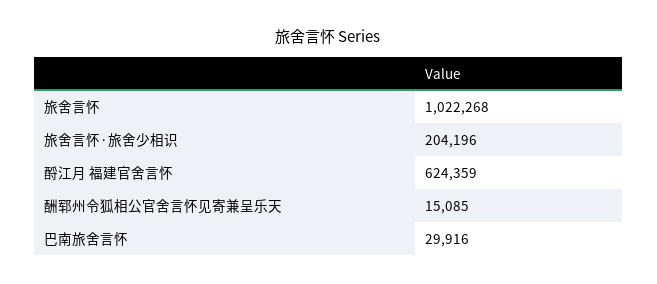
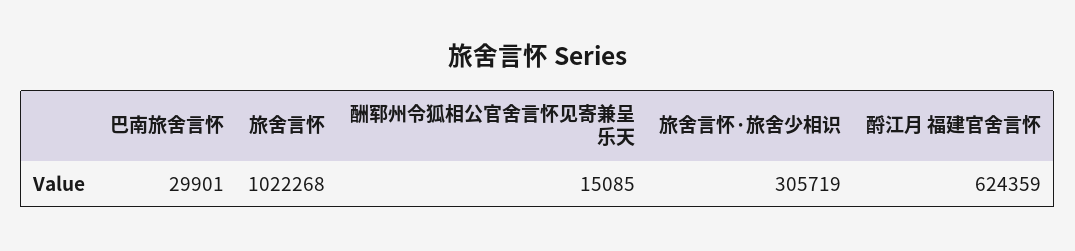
旅舍言怀·旅舍少相识: 204196 -> 305719
巴南旅舍言怀: 29916 -> 29901

